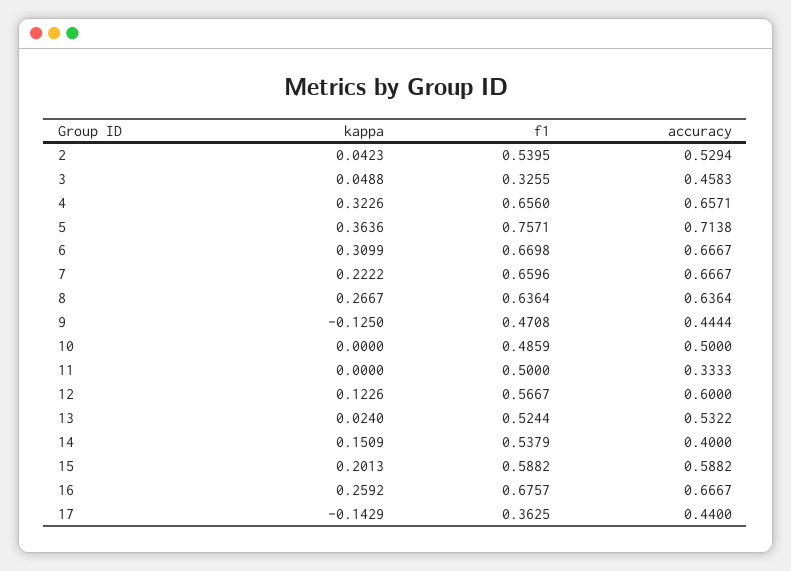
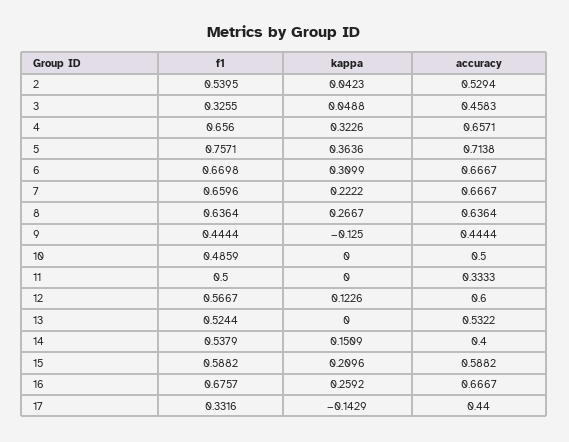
f1, 9: 0.4708 -> 0.4444
kappa, 13: 0.024 -> 0
kappa, 15: 0.2013 -> 0.2096
f1, 17: 0.3625 -> 0.3316

